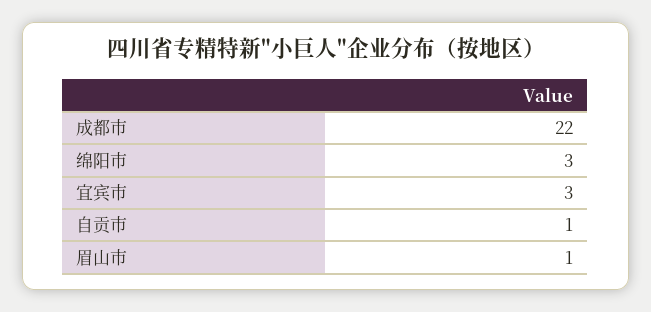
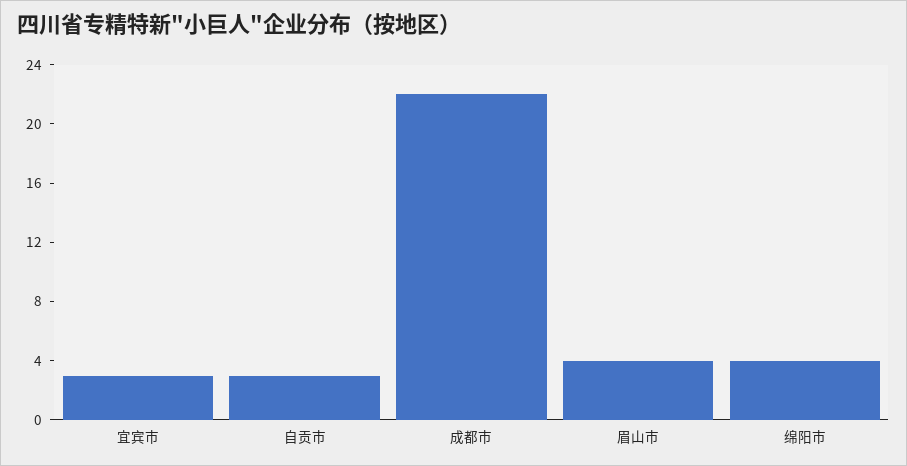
绵阳市: 3 -> 4
自贡市: 1 -> 3
眉山市: 1 -> 4

